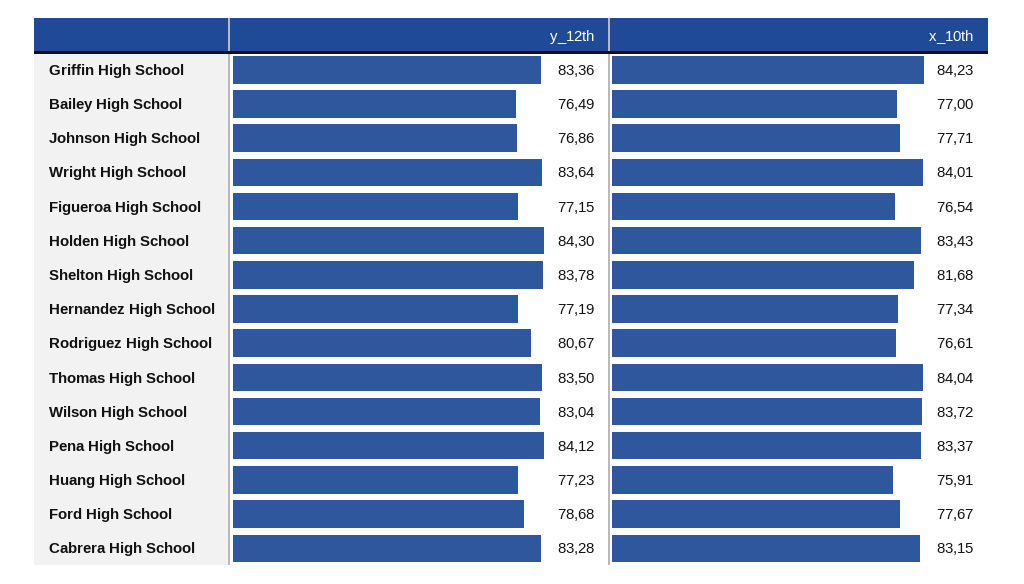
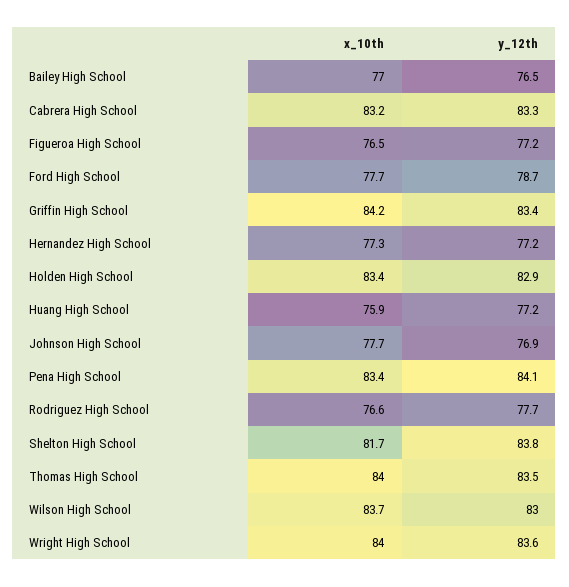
y_12th, Holden High School: 84.3 -> 82.9
y_12th, Rodriguez High School: 80.67 -> 77.7

